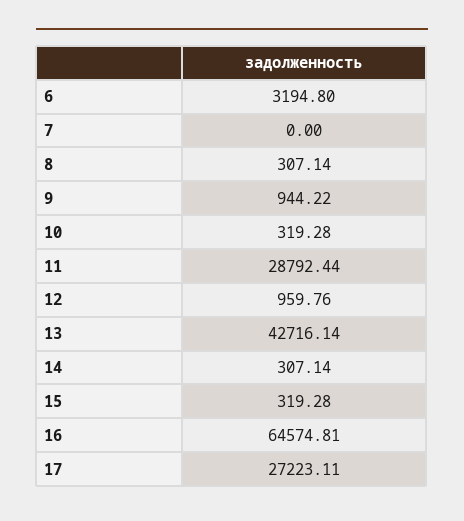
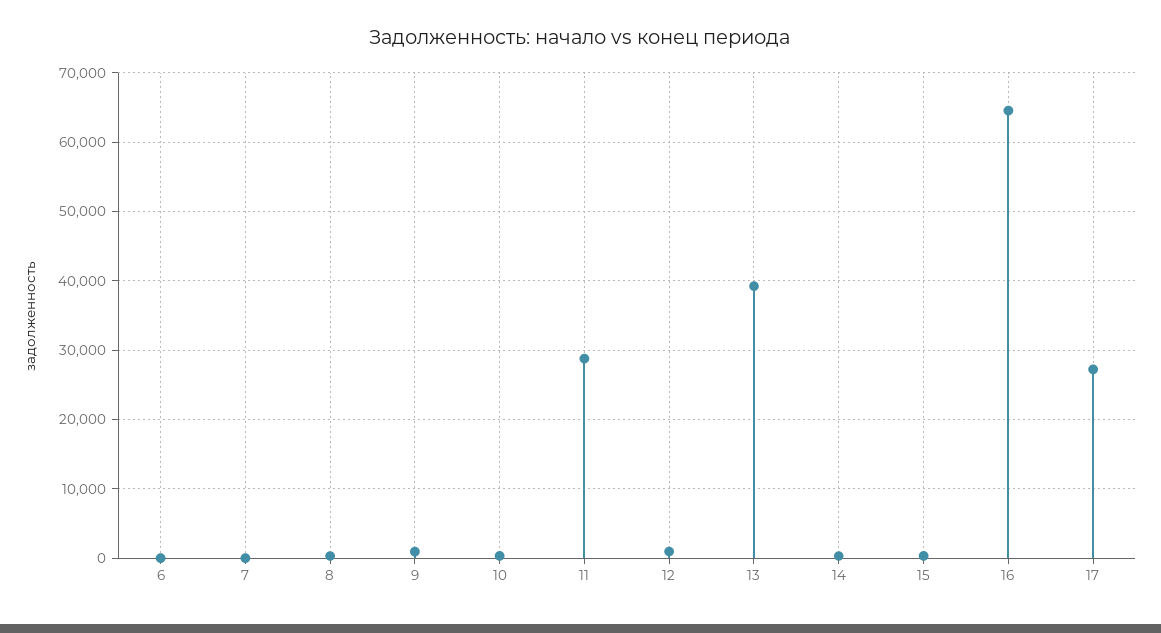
6: 3194.8 -> 0
13: 42716.14 -> 39000

